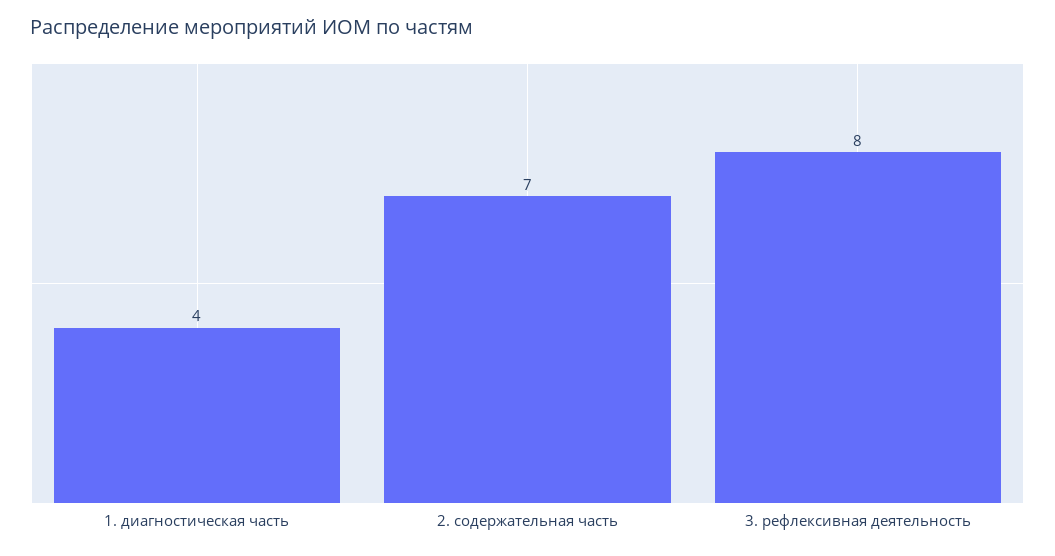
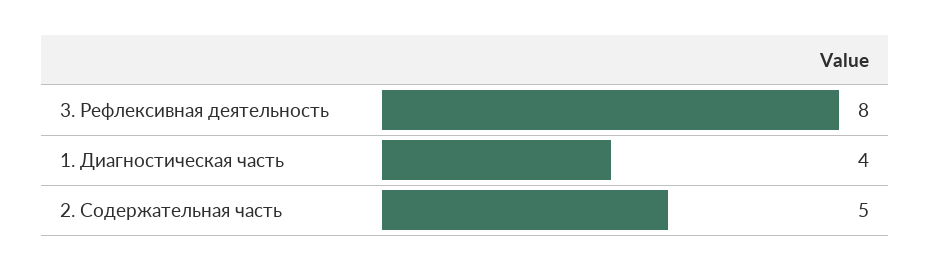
2. содержательная часть: 7 -> 5

